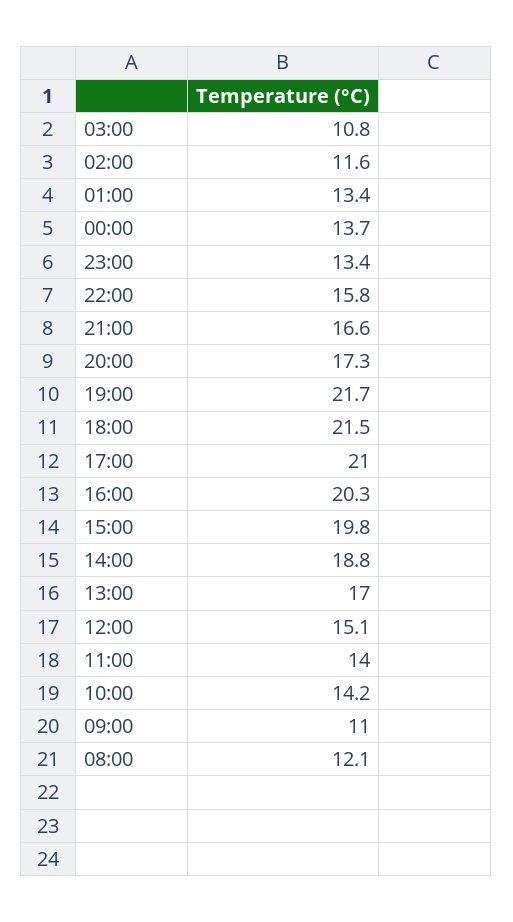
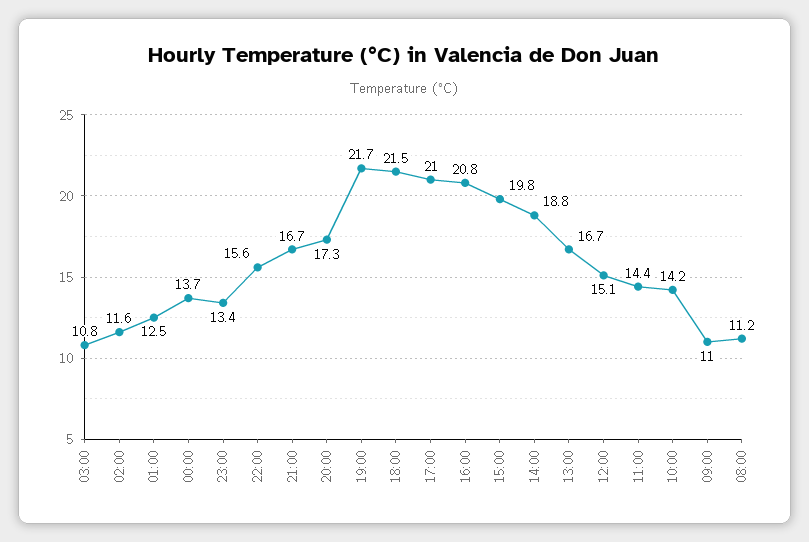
01:00: 13.4 -> 12.5
22:00: 15.8 -> 15.6
21:00: 16.6 -> 16.7
16:00: 20.3 -> 20.8
13:00: 17 -> 16.7
11:00: 14 -> 14.4
08:00: 12.1 -> 11.2

